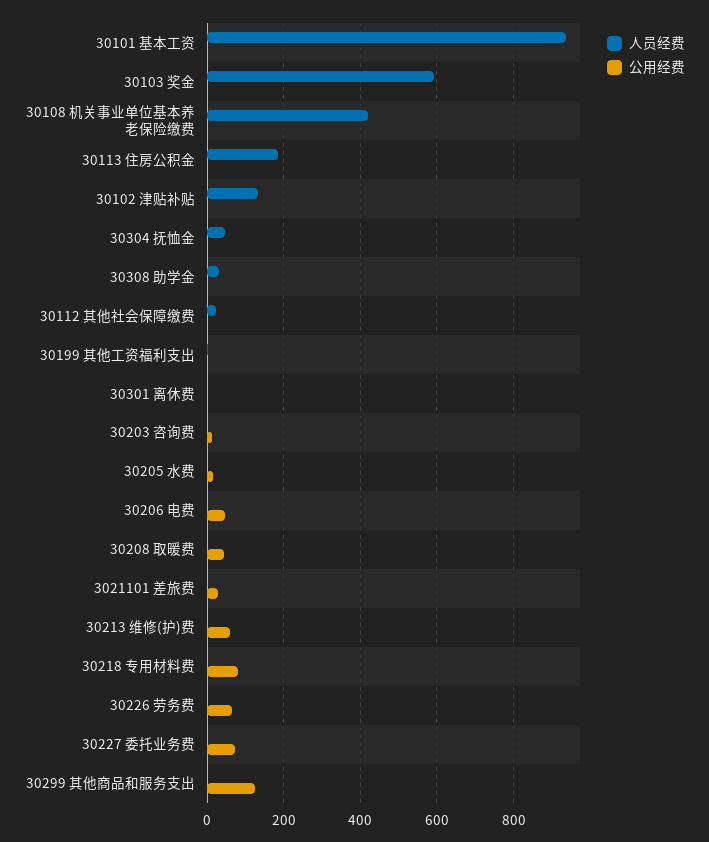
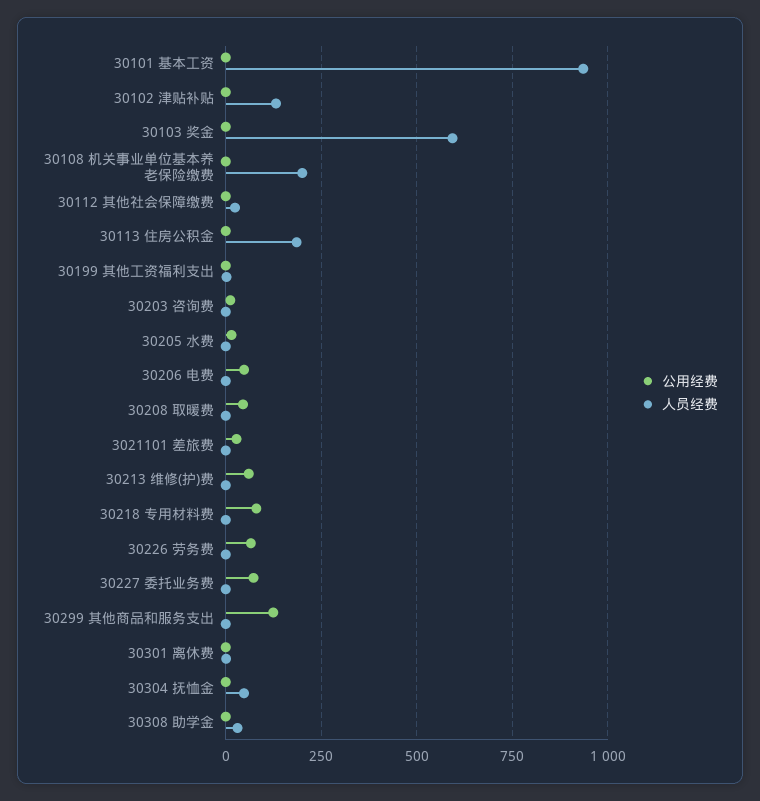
人员经费, 30108 机关事业单位基本养老保险缴费: 420 -> 200

